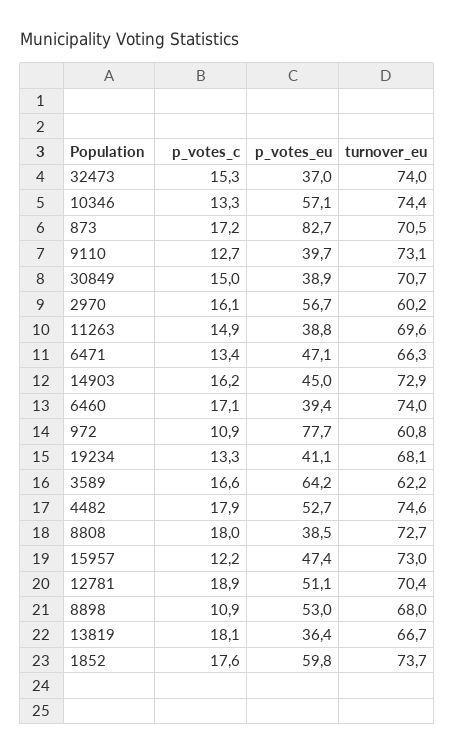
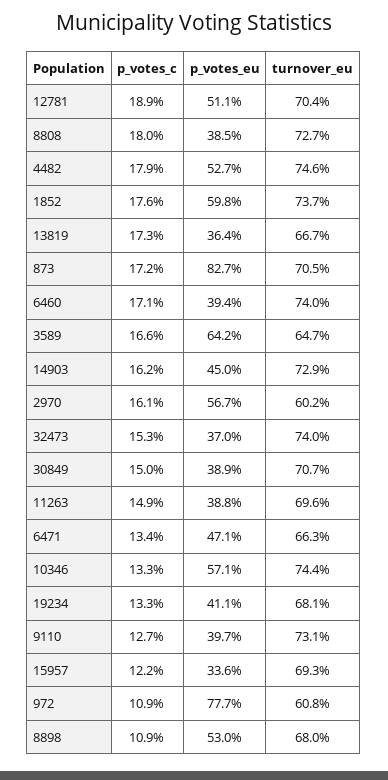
turnover_eu, 3589: 62.2 -> 64.7
p_votes_eu, 15957: 47.4 -> 33.6
turnover_eu, 15957: 73 -> 69.3
p_votes_c, 13819: 18.1 -> 17.3

